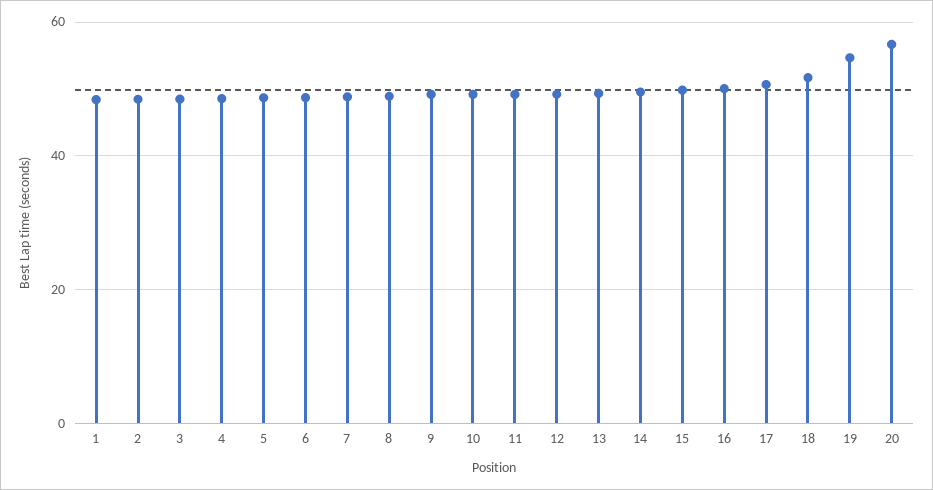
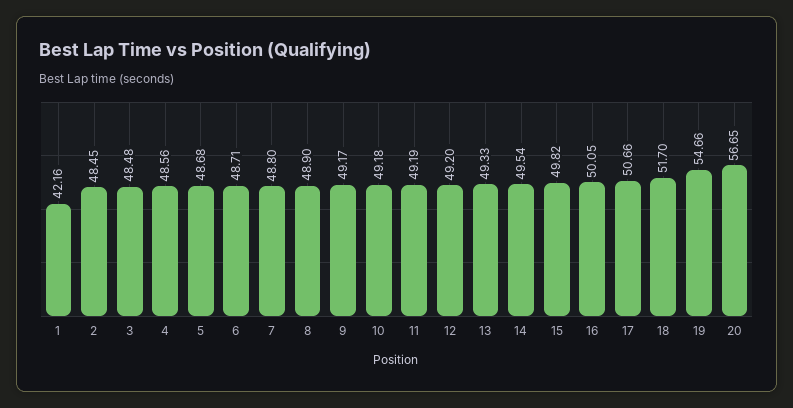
1: 48 -> 42.16

